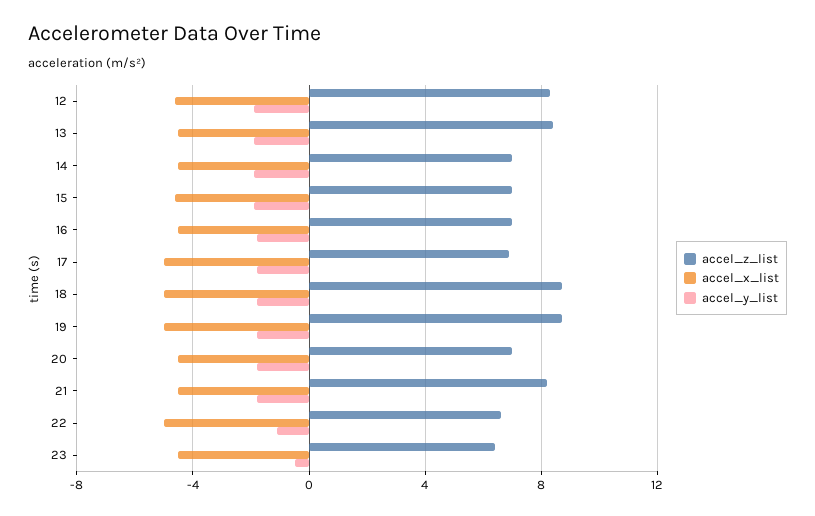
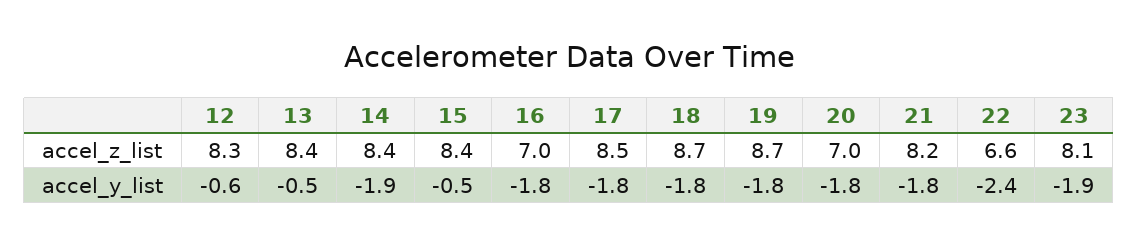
accel_x_list, 12: -4.5 -> none
accel_y_list, 12: -2 -> -0.6
accel_x_list, 13: -4.5 -> none
accel_y_list, 13: -2 -> -0.5
accel_z_list, 14: 7 -> 8.4
accel_x_list, 14: -4.5 -> none
accel_z_list, 15: 7 -> 8.4
accel_x_list, 15: -4.5 -> none
accel_y_list, 15: -2 -> -0.5
accel_x_list, 16: -4.5 -> none
accel_z_list, 17: 7 -> 8.5
accel_x_list, 17: -5 -> none
accel_x_list, 18: -5 -> none
accel_x_list, 19: -5 -> none
accel_x_list, 20: -4.5 -> none
accel_x_list, 21: -4.5 -> none
accel_x_list, 22: -5 -> none
accel_y_list, 22: -1 -> -2.4
accel_z_list, 23: 6.5 -> 8.1
accel_x_list, 23: -4.5 -> none
accel_y_list, 23: -0.5 -> -1.9

